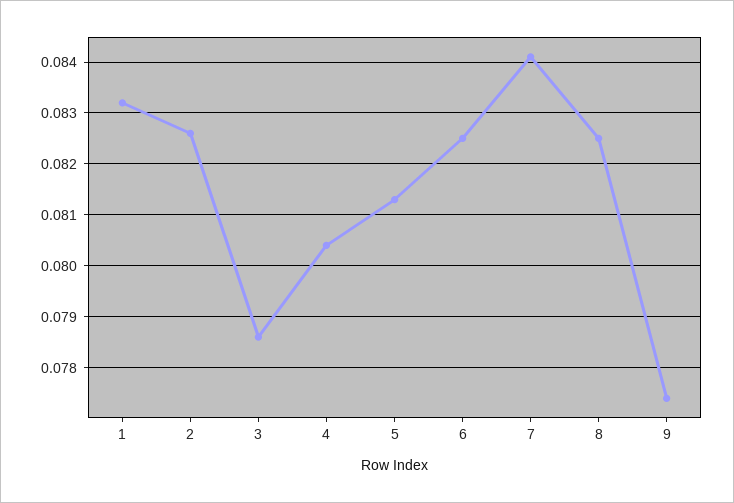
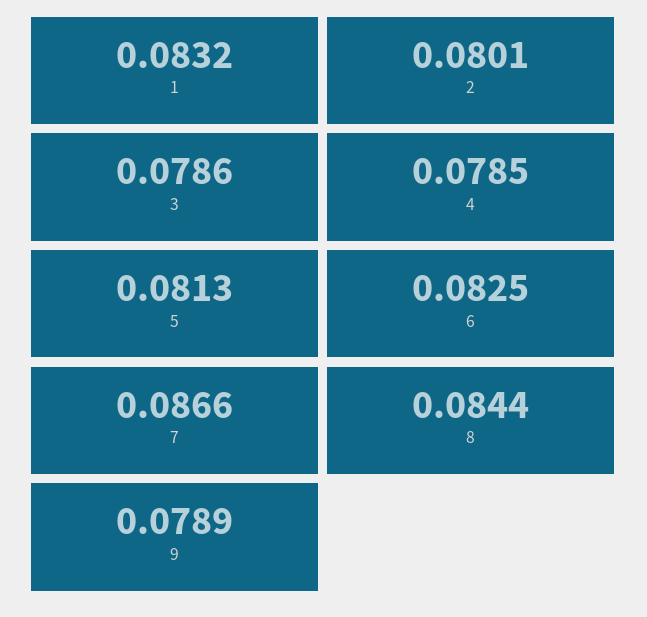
2: 0.0825 -> 0.0801
4: 0.0805 -> 0.0785
7: 0.084 -> 0.0866
8: 0.0825 -> 0.0844
9: 0.0775 -> 0.0789

